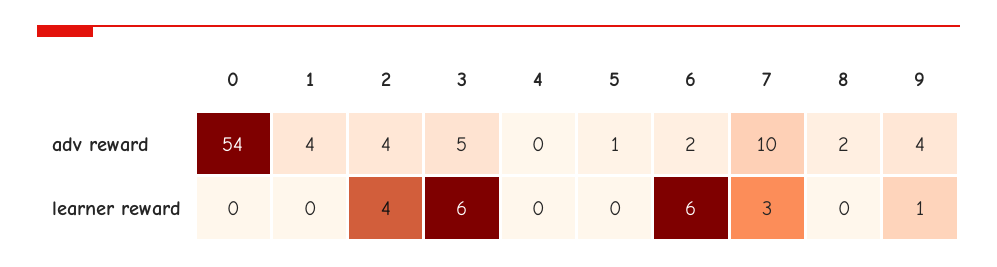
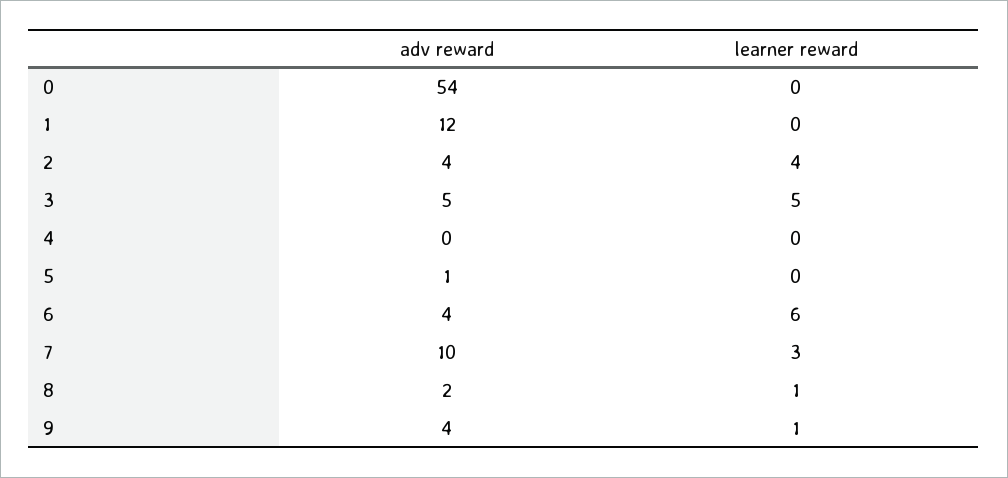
1, adv reward: 4 -> 12
6, adv reward: 2 -> 4
3, learner reward: 6 -> 5
8, learner reward: 0 -> 1

